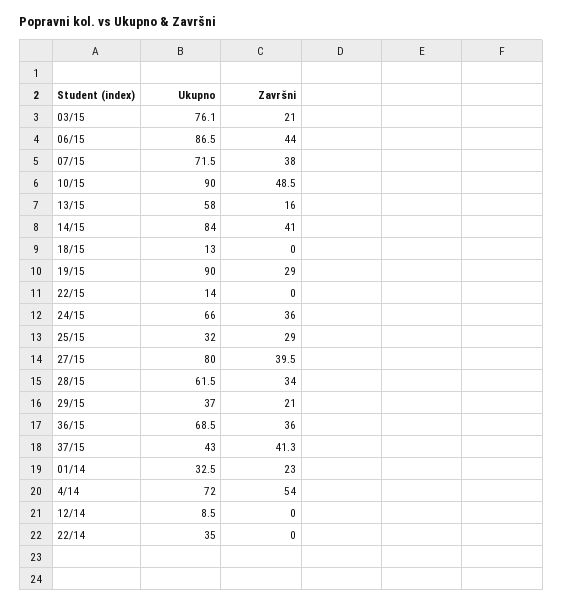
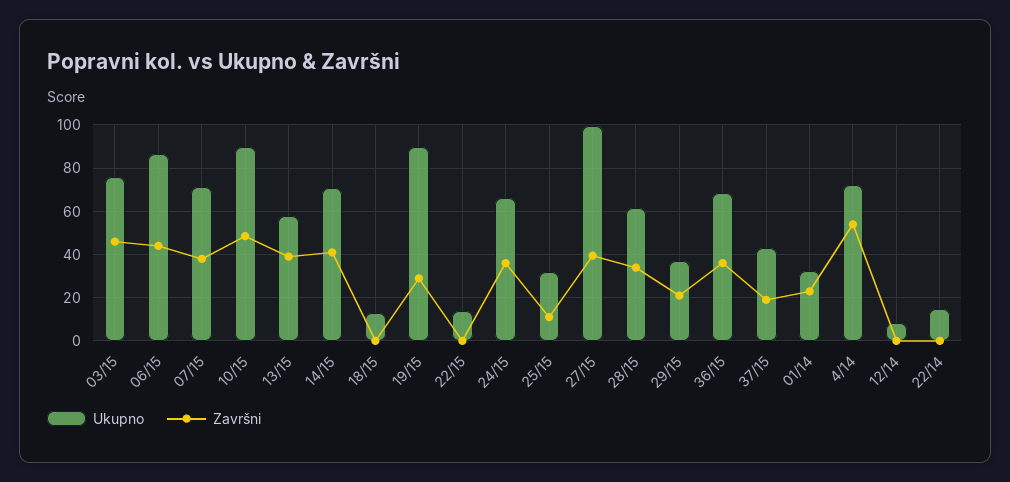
Završni, 03/15: 21 -> 45
Završni, 13/15: 16 -> 40
Ukupno, 14/15: 84 -> 70
Završni, 25/15: 29 -> 10
Ukupno, 27/15: 80 -> 100
Završni, 37/15: 41.3 -> 20
Ukupno, 22/14: 35 -> 15

